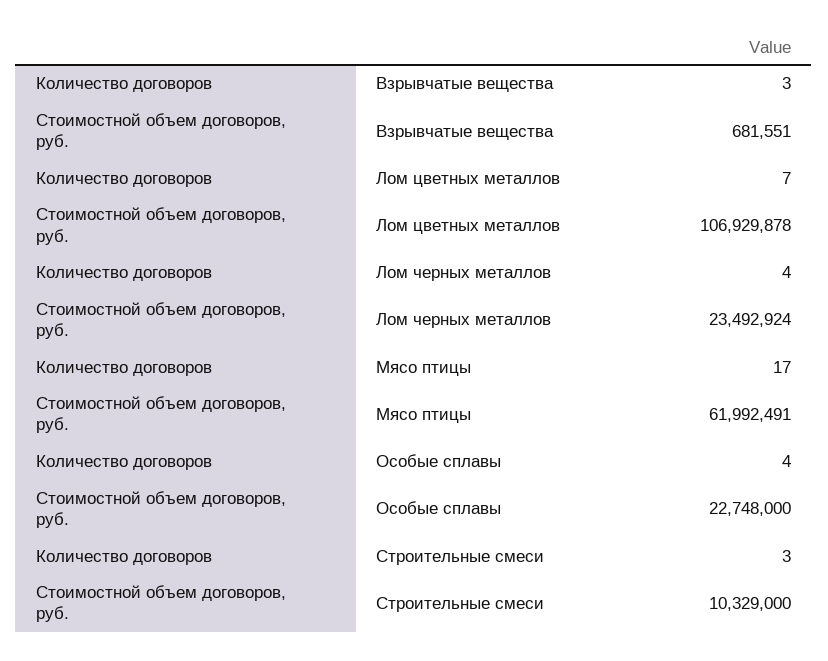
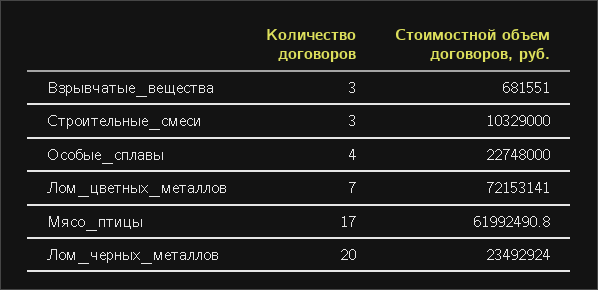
Стоимостной объем договоров, руб., Лом цветных металлов: 106929878 -> 72153141
Количество договоров, Лом черных металлов: 4 -> 20

